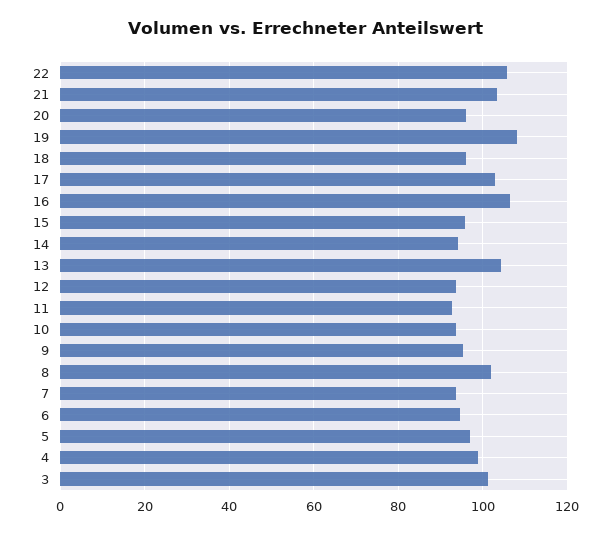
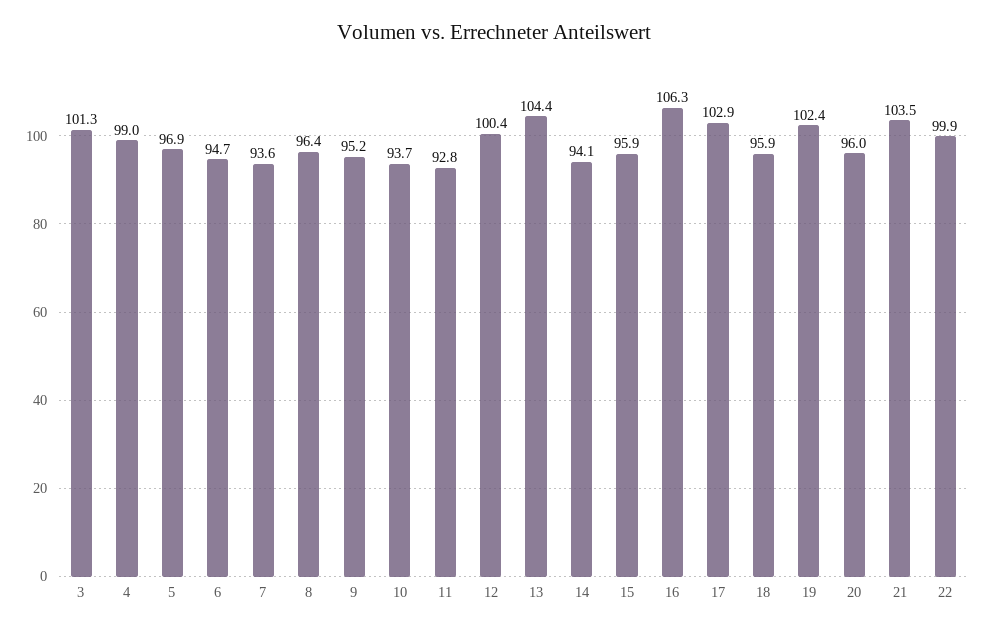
22: 106 -> 99.9
19: 108 -> 102.4
12: 94 -> 100.4
8: 102 -> 96.4

